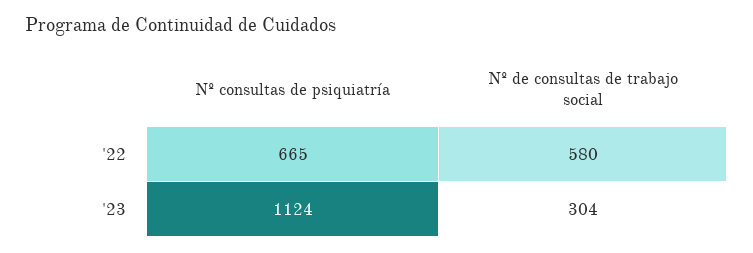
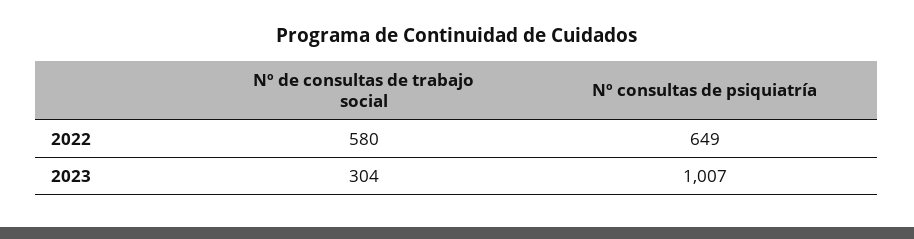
Nº consultas de psiquiatría, '22: 665 -> 649
Nº consultas de psiquiatría, '23: 1124 -> 1007

